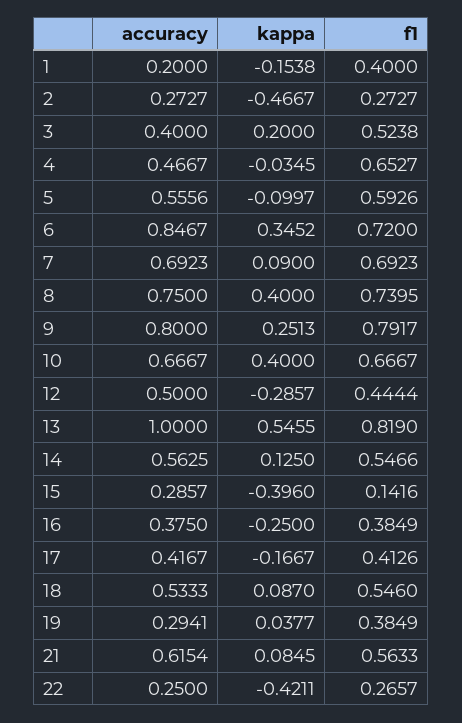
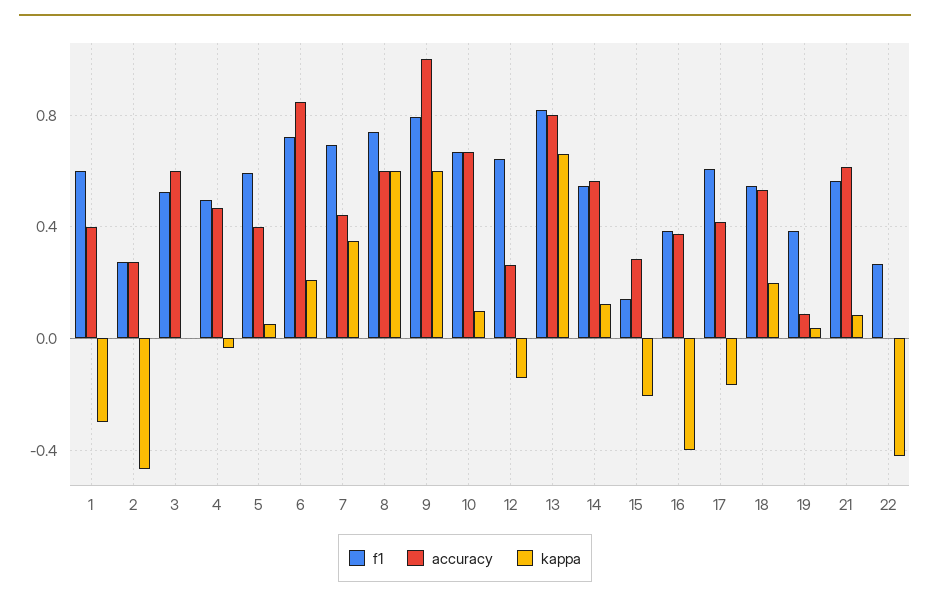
accuracy, 1: 0.2 -> 0.4
kappa, 1: -0.1538 -> -0.3
f1, 1: 0.4 -> 0.6
accuracy, 3: 0.4 -> 0.6
kappa, 3: 0.2 -> 0
f1, 4: 0.6527 -> 0.5
accuracy, 5: 0.5556 -> 0.4
kappa, 5: -0.0997 -> 0.05
kappa, 6: 0.3452 -> 0.2
accuracy, 7: 0.6923 -> 0.45
kappa, 7: 0.09 -> 0.35
accuracy, 8: 0.75 -> 0.6
kappa, 8: 0.4 -> 0.6
accuracy, 9: 0.8 -> 1
kappa, 9: 0.2513 -> 0.6
kappa, 10: 0.4 -> 0.1
accuracy, 12: 0.5 -> 0.25
kappa, 12: -0.2857 -> -0.15
f1, 12: 0.4444 -> 0.65
accuracy, 13: 1 -> 0.8
kappa, 13: 0.5455 -> 0.65
kappa, 15: -0.396 -> -0.2
kappa, 16: -0.25 -> -0.4
f1, 17: 0.4126 -> 0.6
kappa, 18: 0.087 -> 0.2
accuracy, 19: 0.2941 -> 0.1
accuracy, 22: 0.25 -> 0

